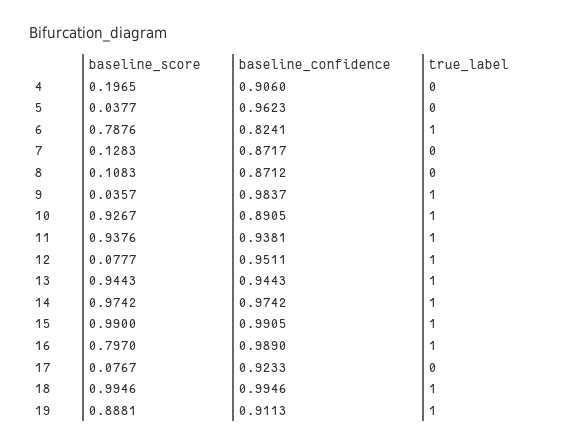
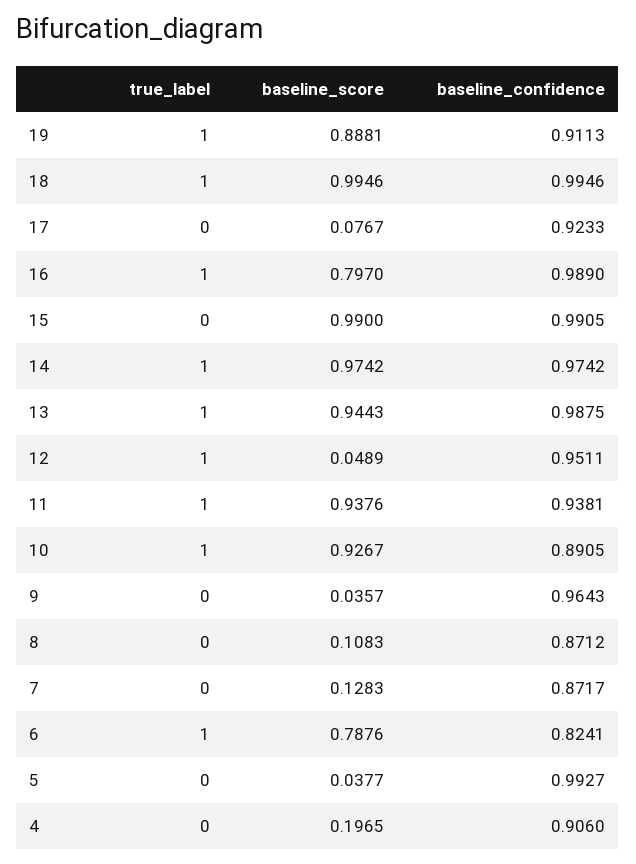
baseline_confidence, 5: 0.9623 -> 0.9927
baseline_confidence, 9: 0.9837 -> 0.9643
true_label, 9: 1 -> 0
baseline_score, 12: 0.0777 -> 0.0489
baseline_confidence, 13: 0.9443 -> 0.9875
true_label, 15: 1 -> 0

